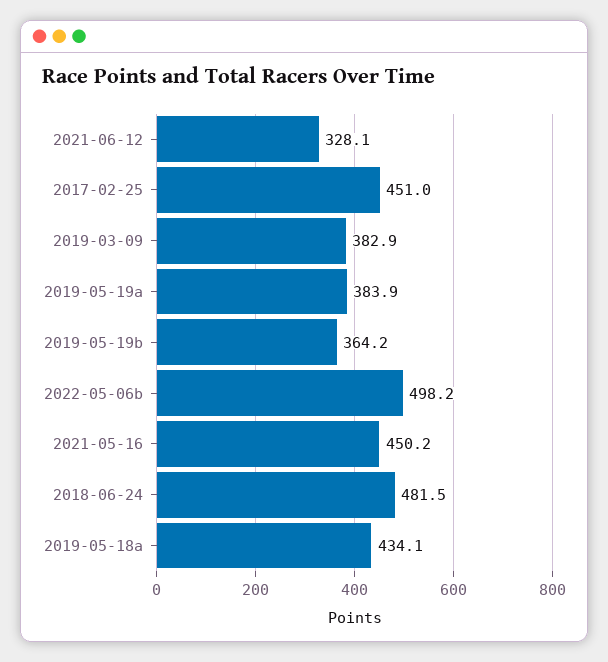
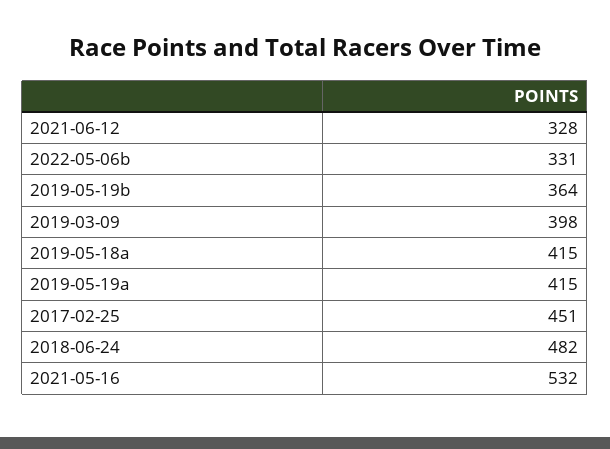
2019-03-09: 382.9 -> 398
2019-05-19a: 383.9 -> 415
2022-05-06b: 498.2 -> 331
2021-05-16: 450.2 -> 532
2019-05-18a: 434.1 -> 415

